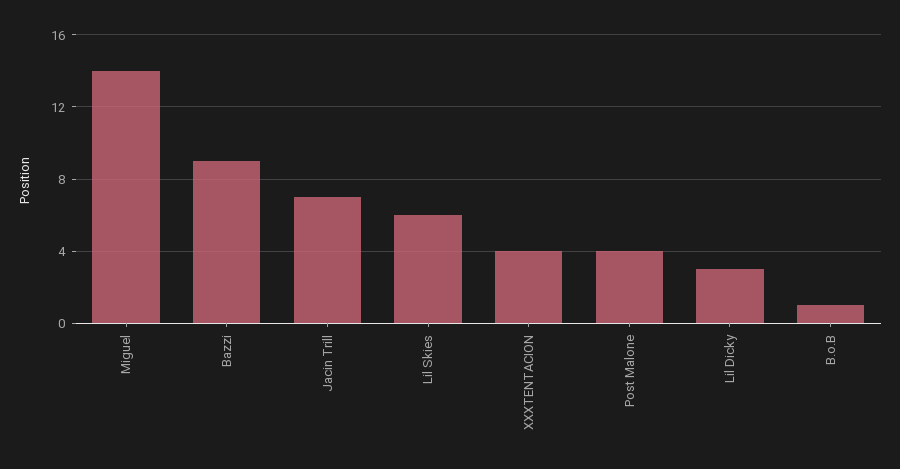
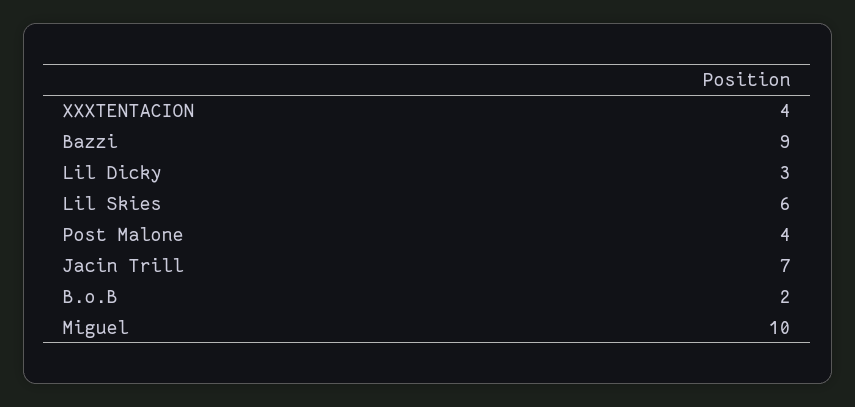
Miguel: 14 -> 10
B.o.B: 1 -> 2

